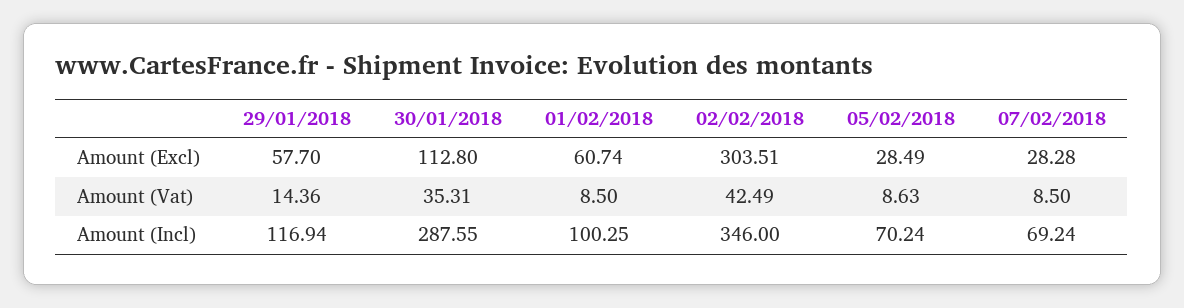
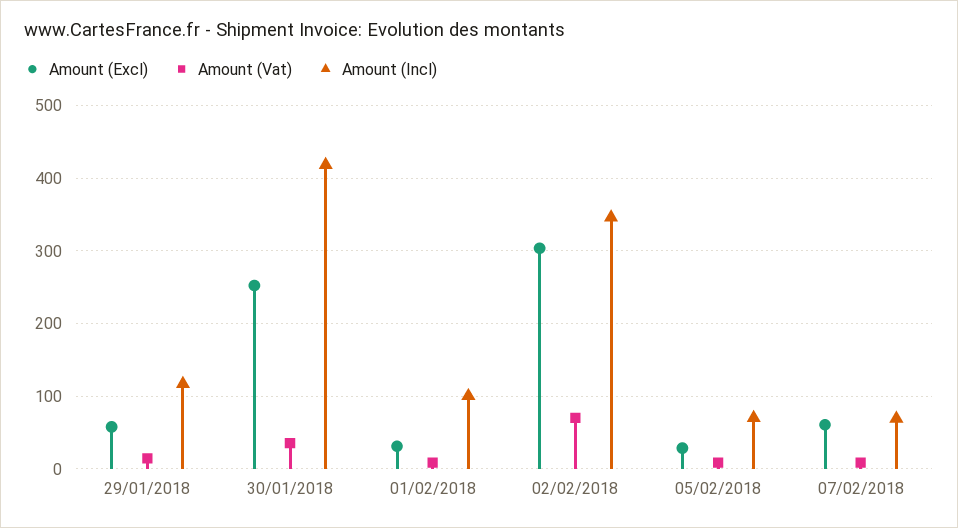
Amount (Excl), 30/01/2018: 112.8 -> 250
Amount (Excl), 01/02/2018: 60.74 -> 30
Amount (Excl), 07/02/2018: 28.28 -> 60
Amount (Vat), 02/02/2018: 42.49 -> 70
Amount (Incl), 30/01/2018: 287.55 -> 420

